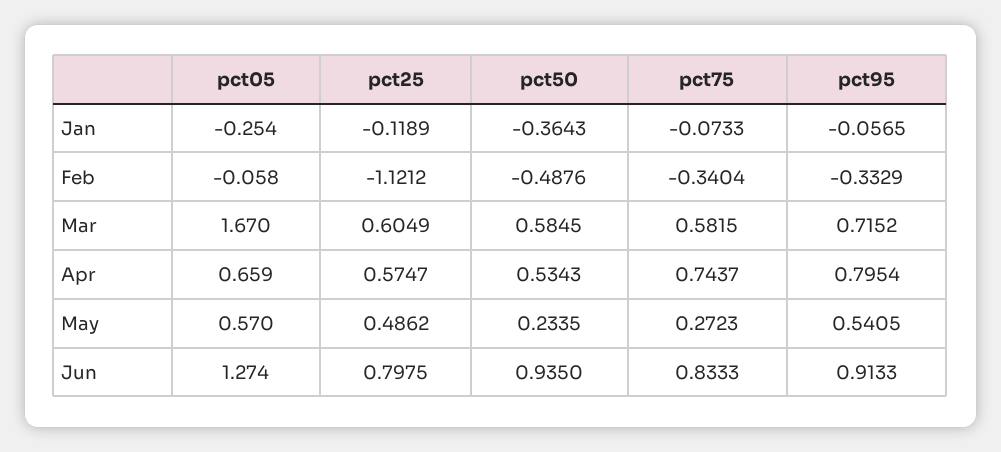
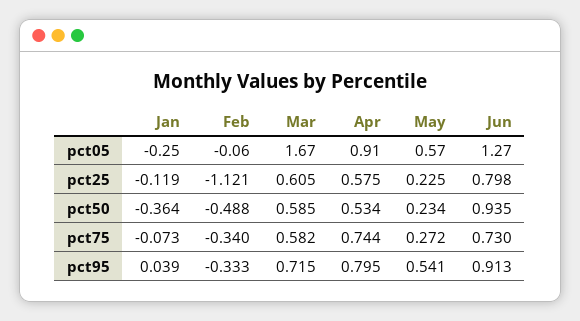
pct95, Jan: -0.0565 -> 0.039
pct05, Apr: 0.659 -> 0.91
pct25, May: 0.4862 -> 0.225
pct75, Jun: 0.8333 -> 0.73

